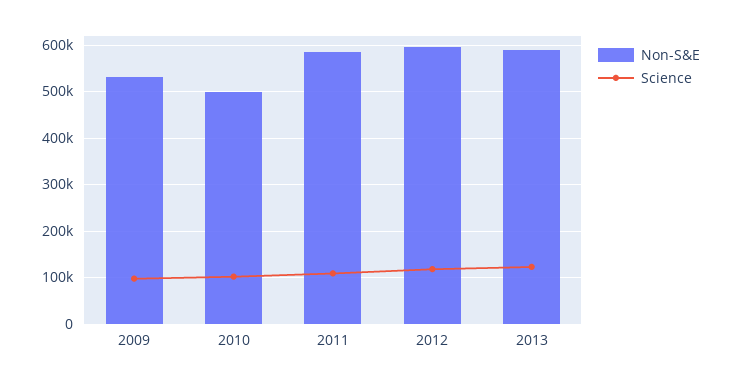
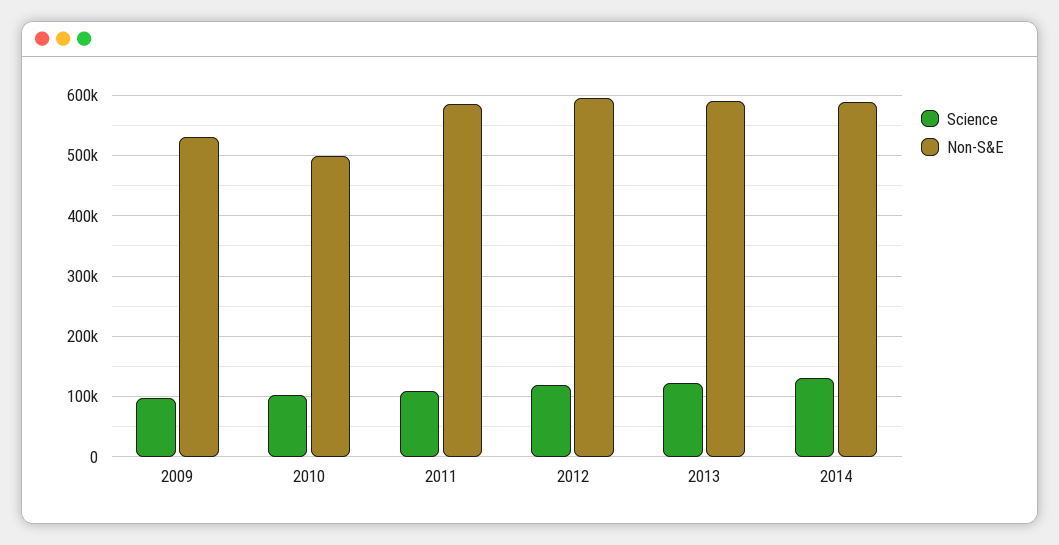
Science, 2014: none -> 130000
Non-S&E, 2014: none -> 590000

